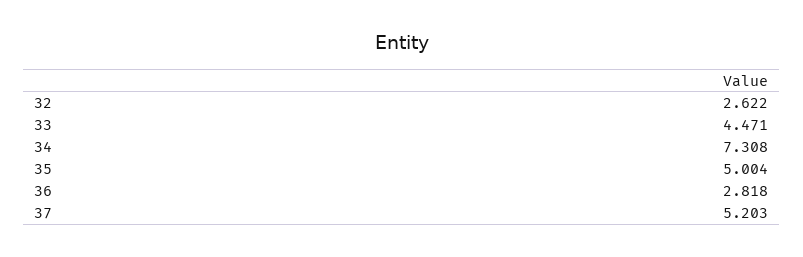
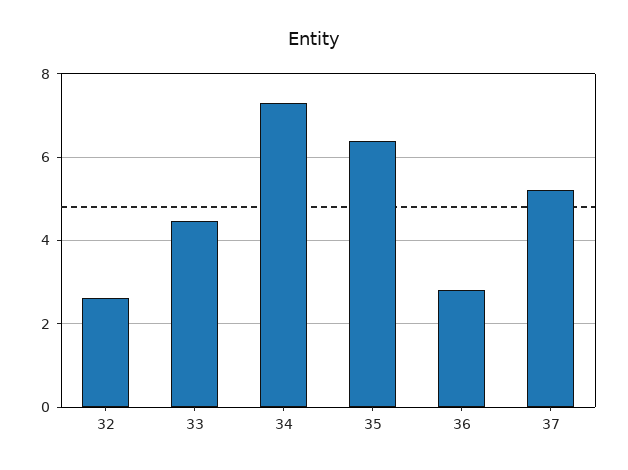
35: 5.004 -> 6.4

